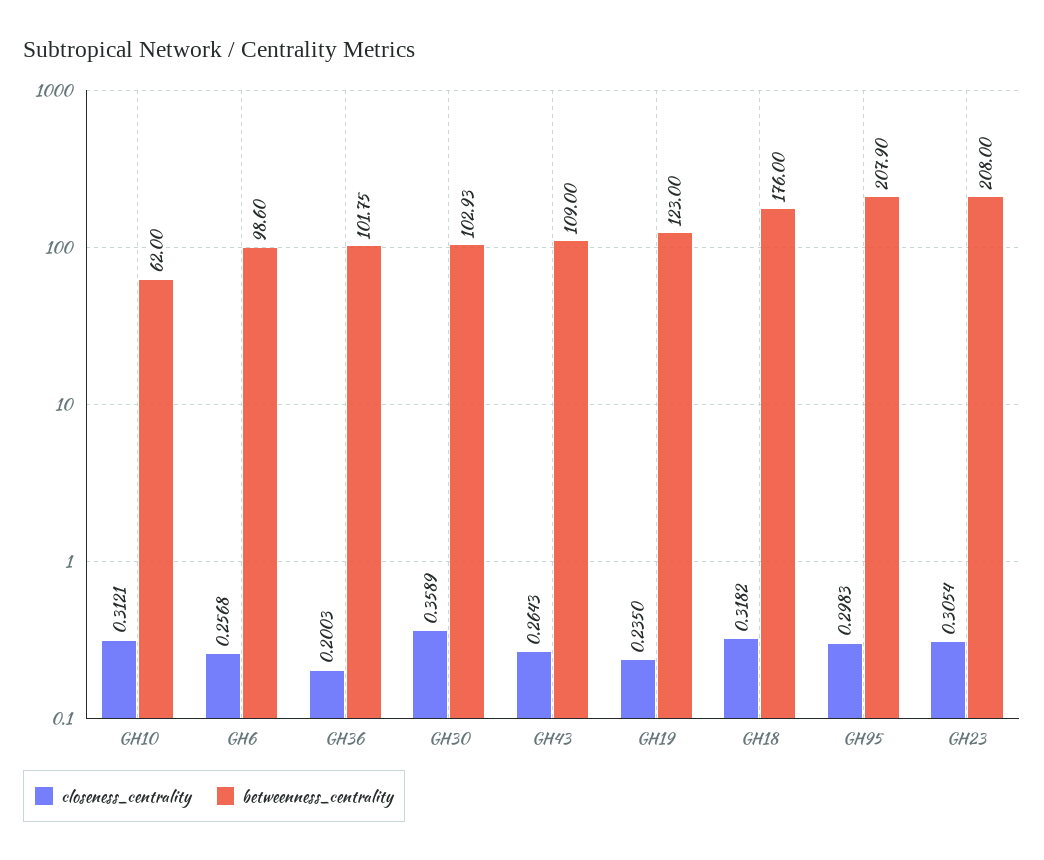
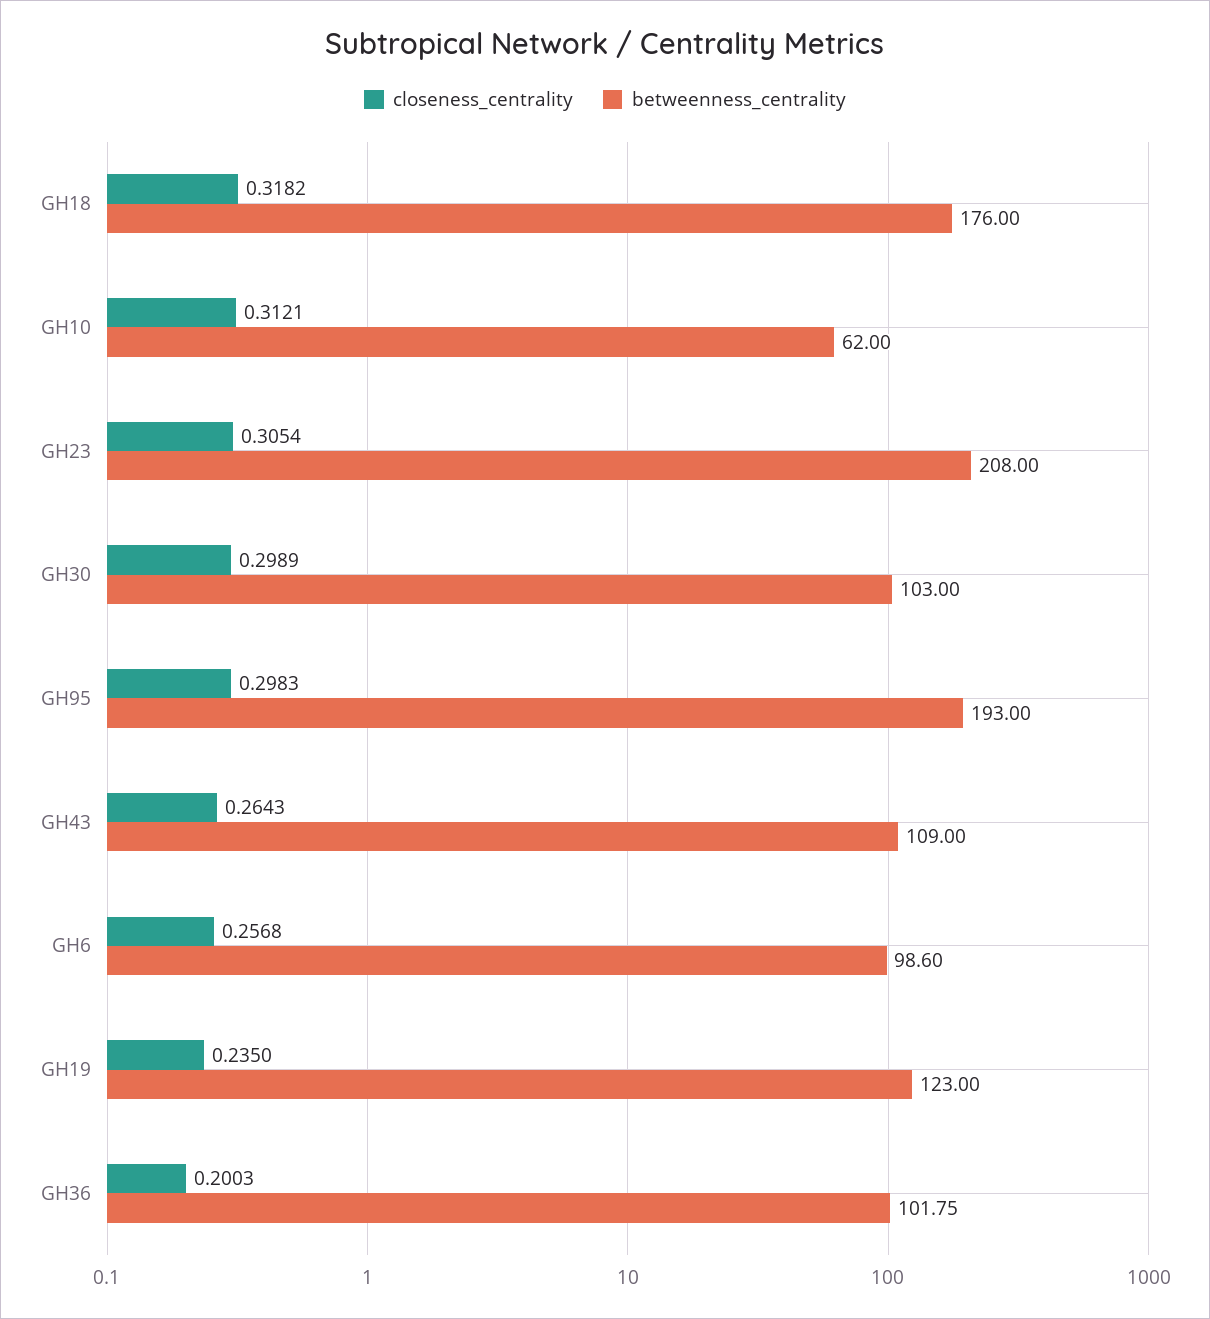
closeness_centrality, GH30: 0.3589 -> 0.2989
betweenness_centrality, GH30: 102.93 -> 103
betweenness_centrality, GH95: 207.9 -> 193

